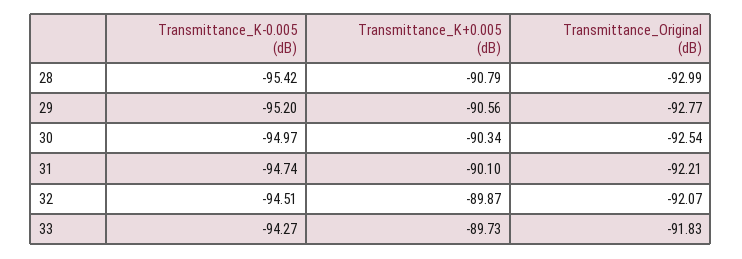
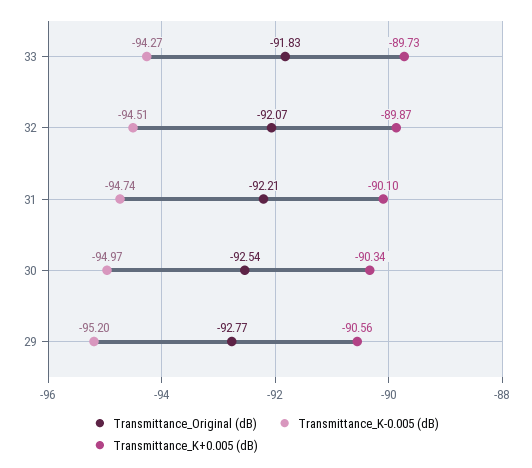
Transmittance_K-0.005 (dB), 28: -95.42 -> none
Transmittance_K+0.005 (dB), 28: -90.79 -> none
Transmittance_Original (dB), 28: -92.99 -> none

